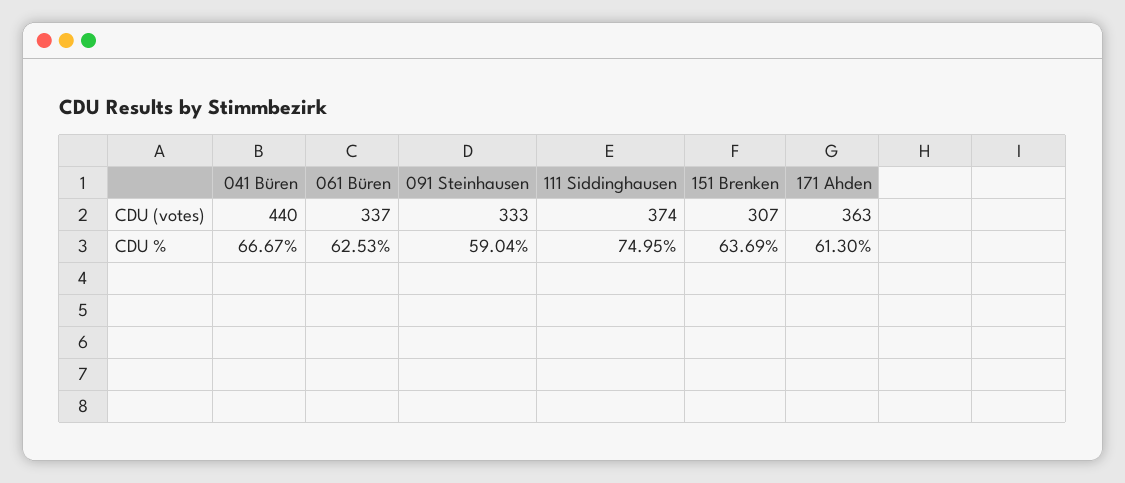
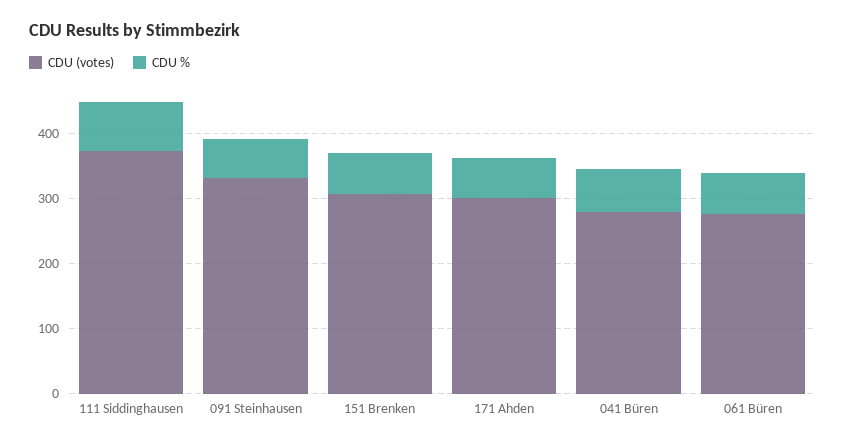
CDU (votes), 041 Büren: 440 -> 280
CDU (votes), 061 Büren: 337 -> 280
CDU (votes), 171 Ahden: 363 -> 300

